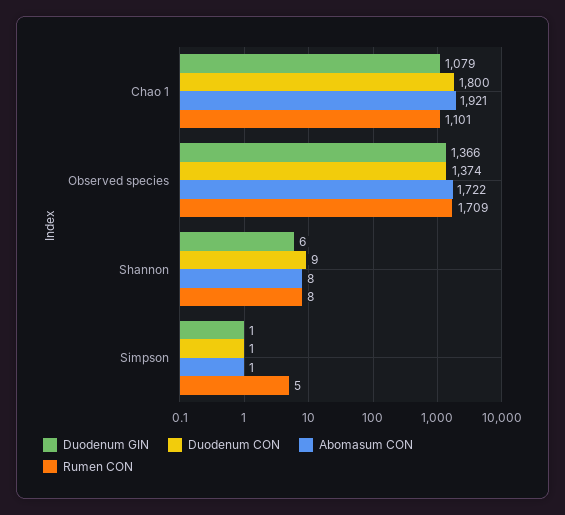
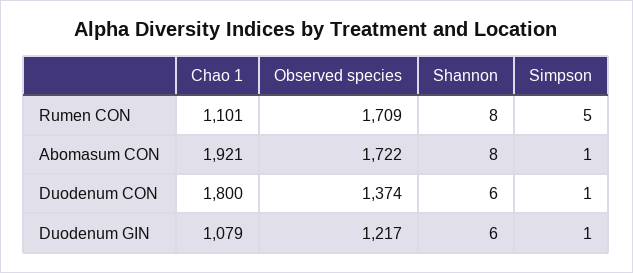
Duodenum GIN, Observed species: 1366 -> 1217
Duodenum CON, Shannon: 9 -> 6

